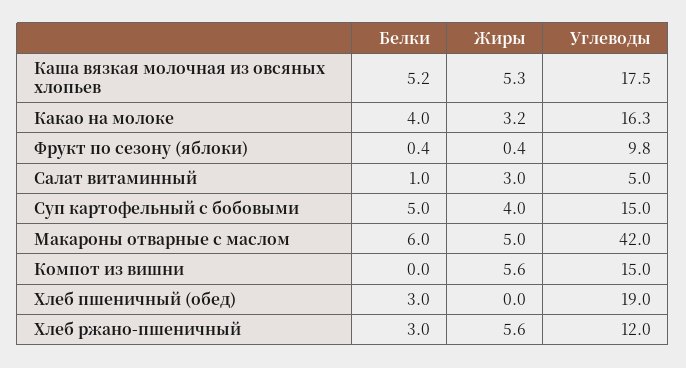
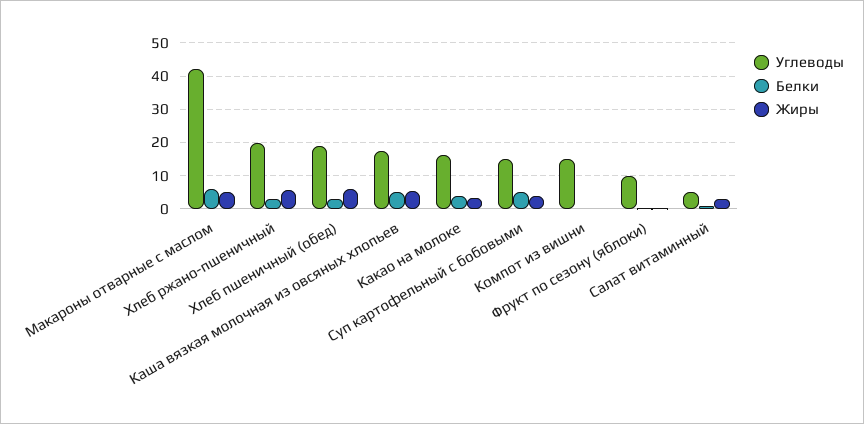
Жиры, Компот из вишни: 5.6 -> 0
Жиры, Хлеб пшеничный (обед): 0 -> 6
Углеводы, Хлеб ржано-пшеничный: 12 -> 20

